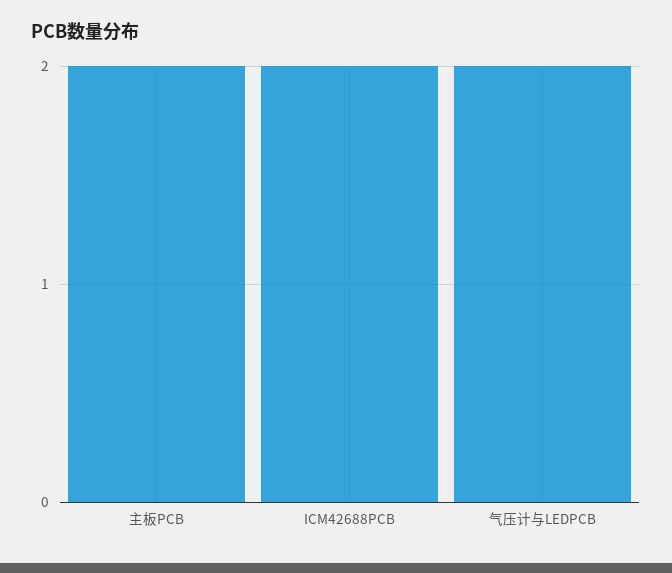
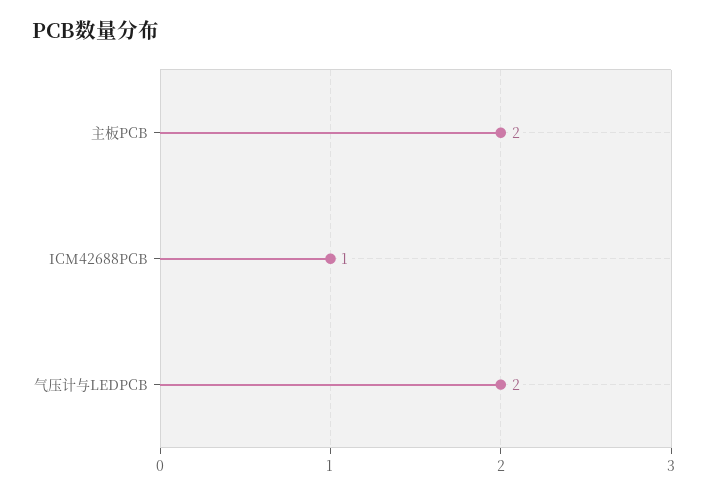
ICM42688PCB: 2 -> 1

